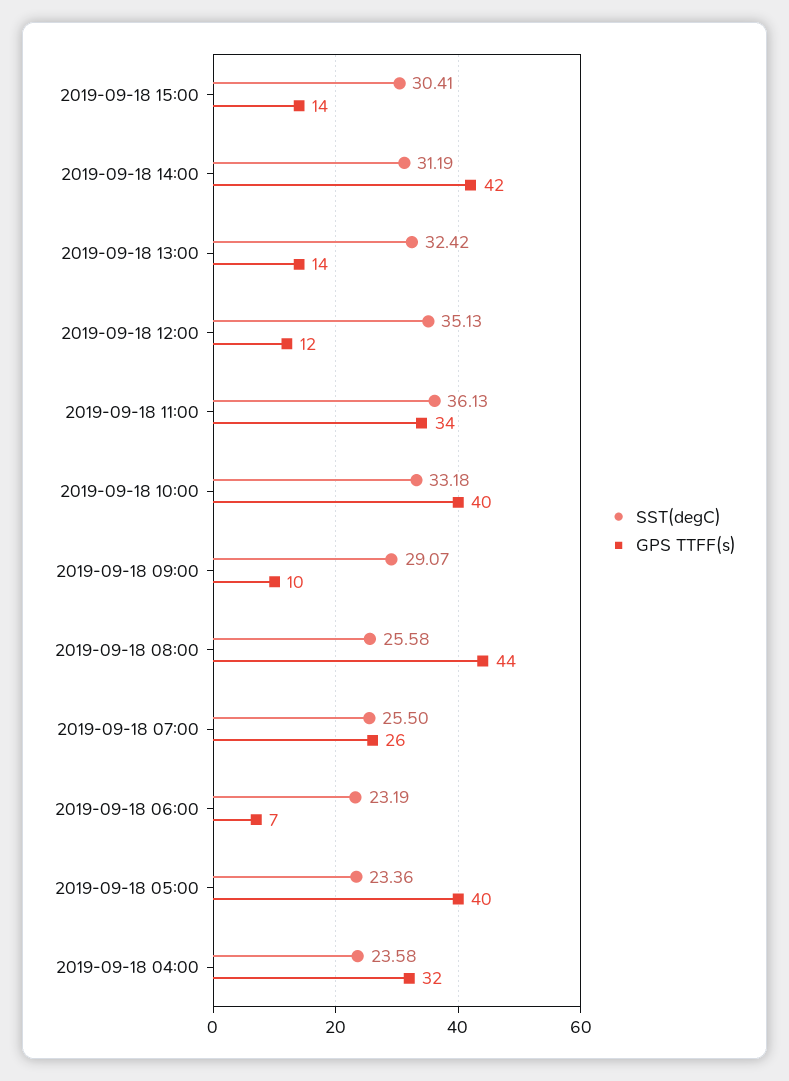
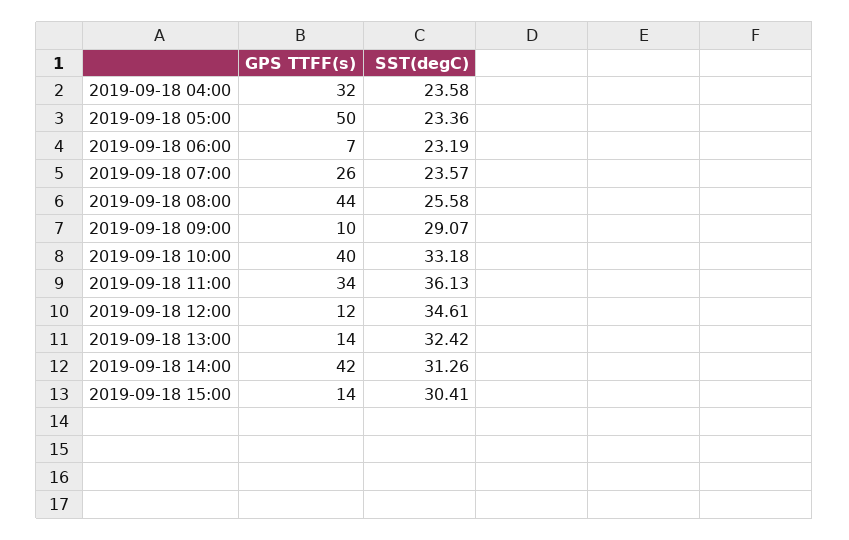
SST(degC), 2019-09-18 14:00: 31.19 -> 31.26
SST(degC), 2019-09-18 12:00: 35.13 -> 34.61
SST(degC), 2019-09-18 07:00: 25.5 -> 23.57
GPS TTFF(s), 2019-09-18 05:00: 40 -> 50

